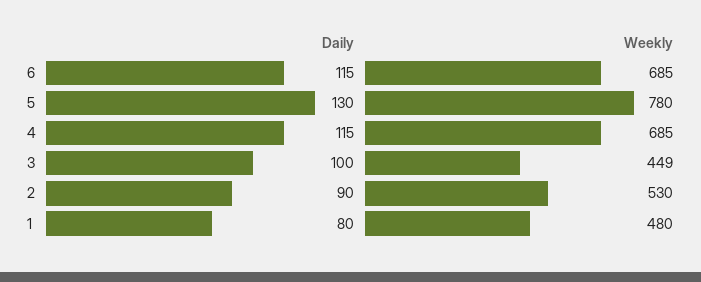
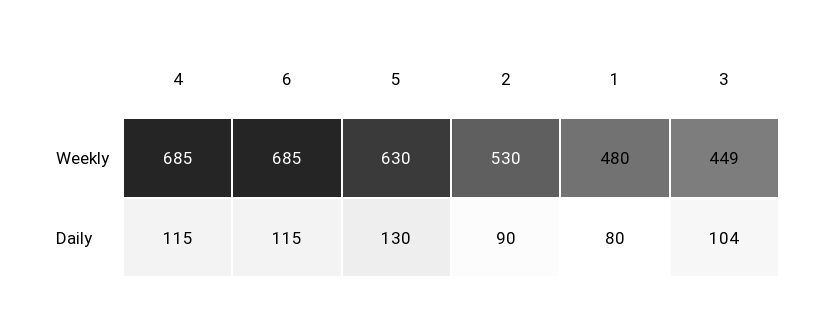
Weekly, 5: 780 -> 630
Daily, 3: 100 -> 104

